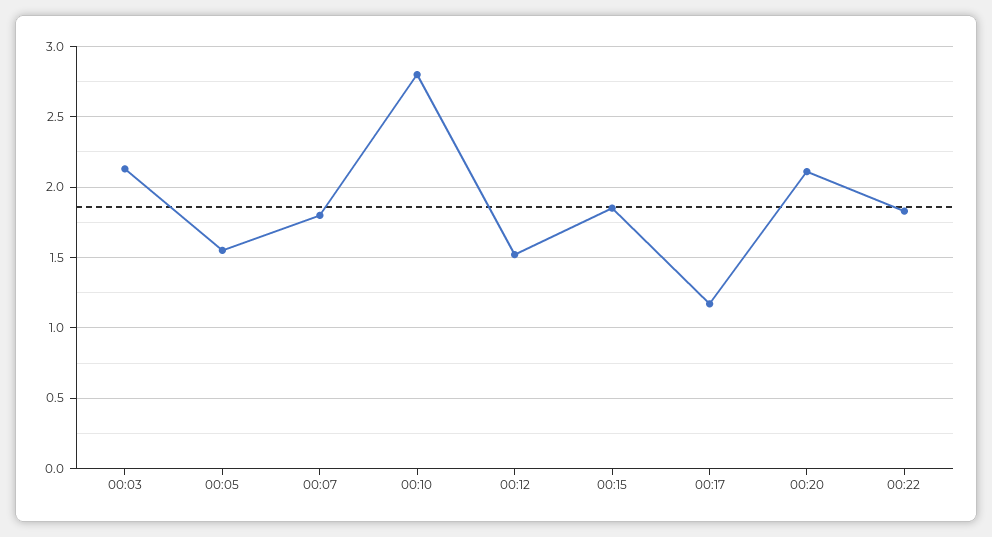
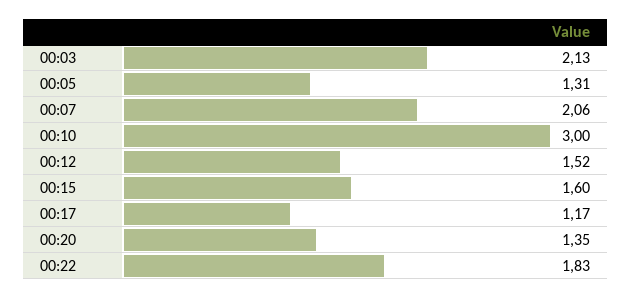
00:05: 1.55 -> 1.31
00:07: 1.8 -> 2.06
00:10: 2.8 -> 3
00:15: 1.85 -> 1.6
00:20: 2.1 -> 1.35

